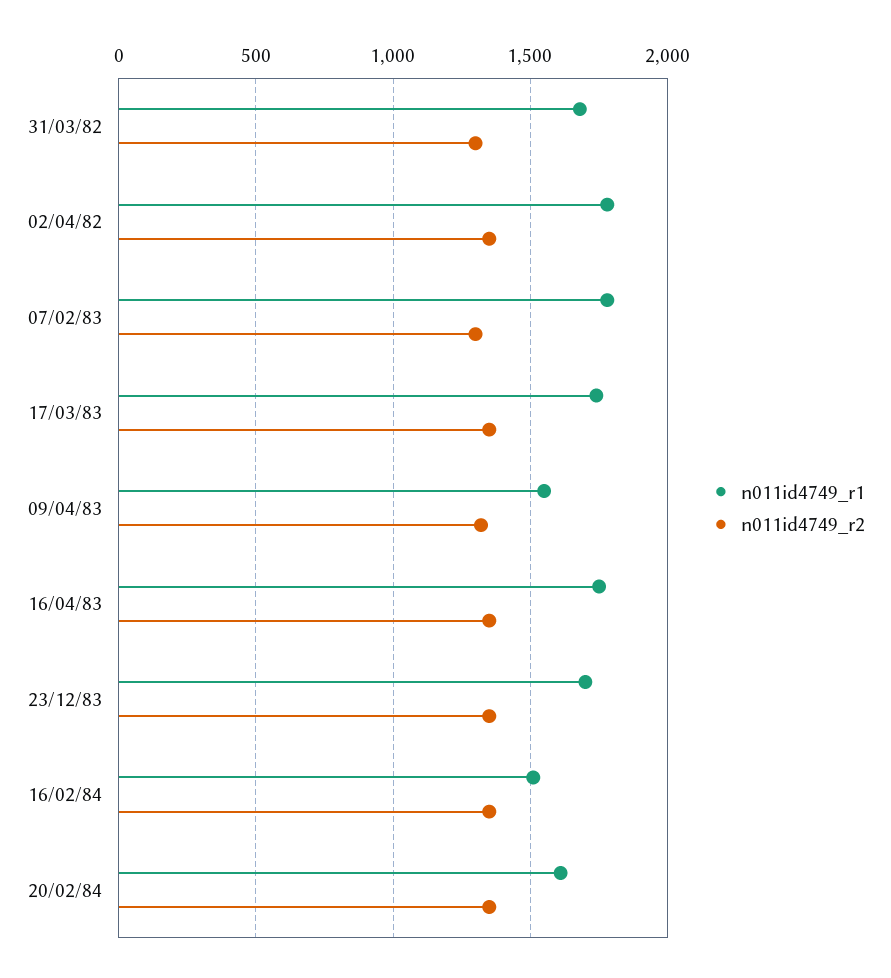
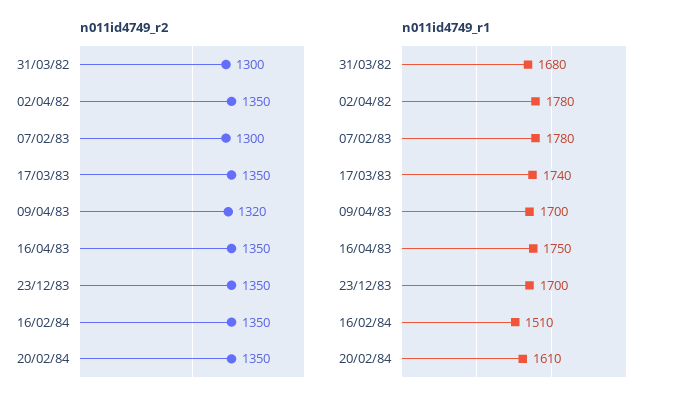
n011id4749_r1, 09/04/83: 1550 -> 1700

